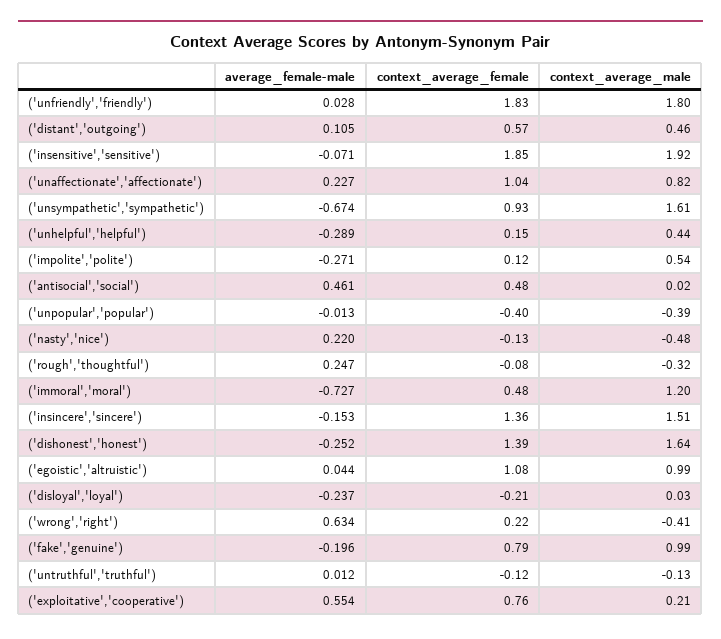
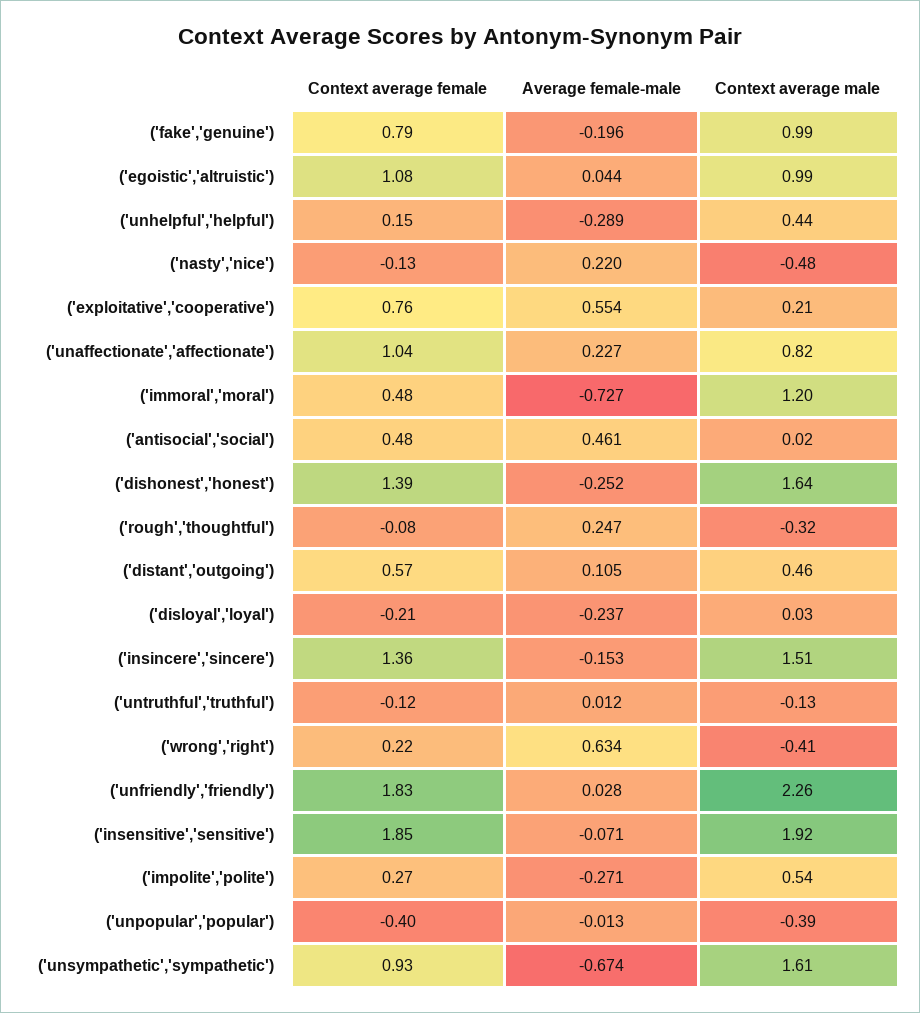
context_average_male, ('unfriendly','friendly'): 1.8 -> 2.26
context_average_female, ('impolite','polite'): 0.12 -> 0.27

